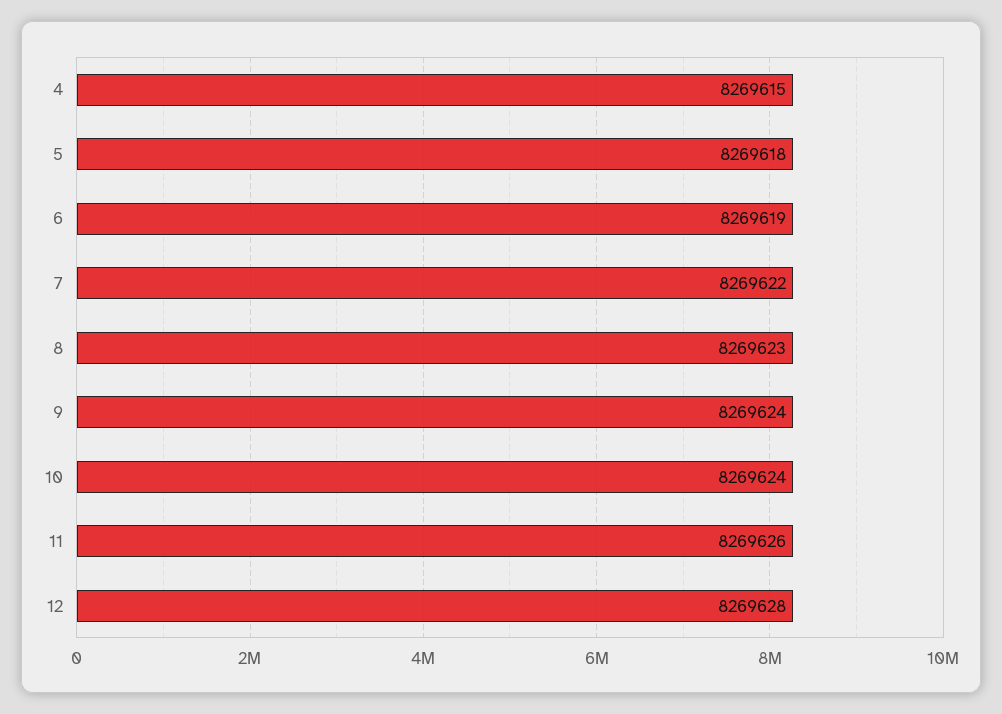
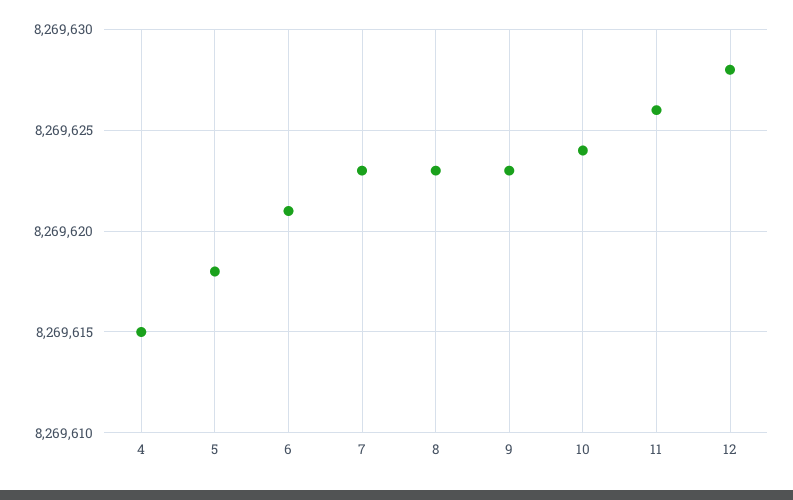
6: 8269619 -> 8269621
7: 8269622 -> 8269623
9: 8269624 -> 8269623

